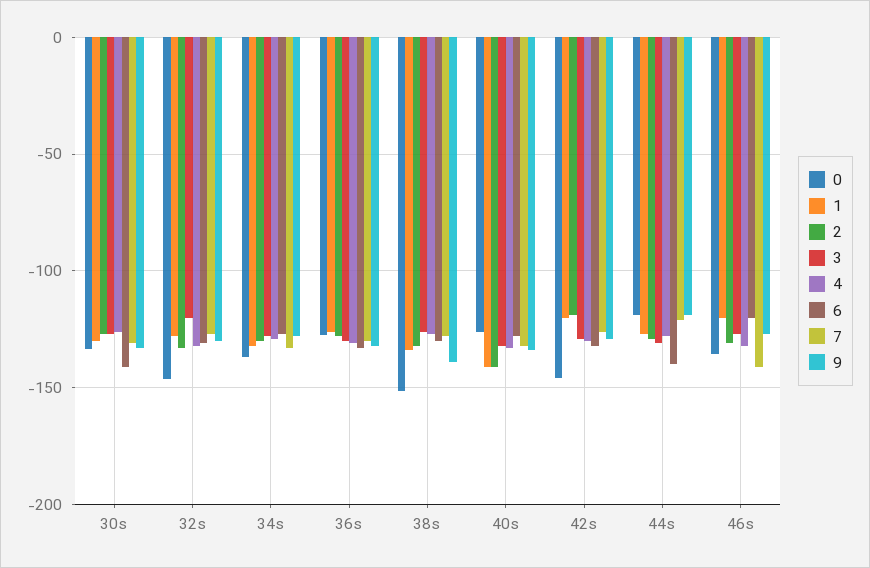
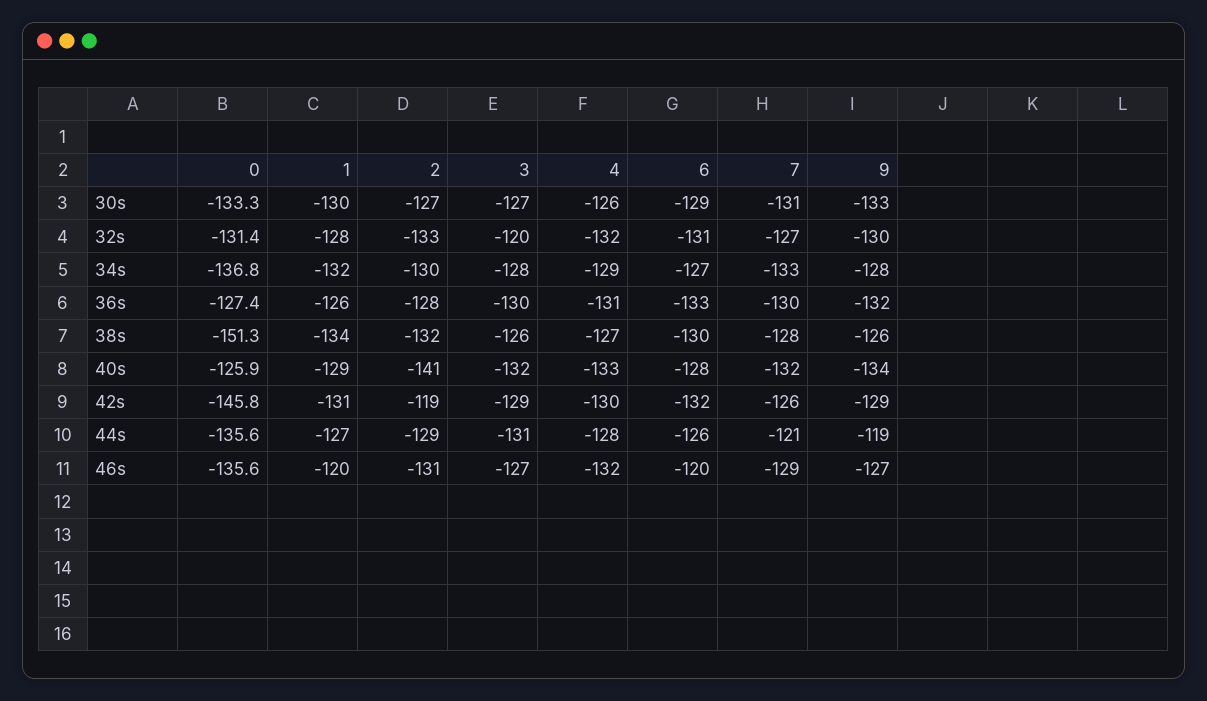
6, 30s: -140 -> -129
0, 32s: -145 -> -131.4
9, 38s: -140 -> -126
1, 40s: -140 -> -129
1, 42s: -120 -> -131
0, 44s: -120 -> -135.6
6, 44s: -140 -> -126
7, 46s: -140 -> -129

